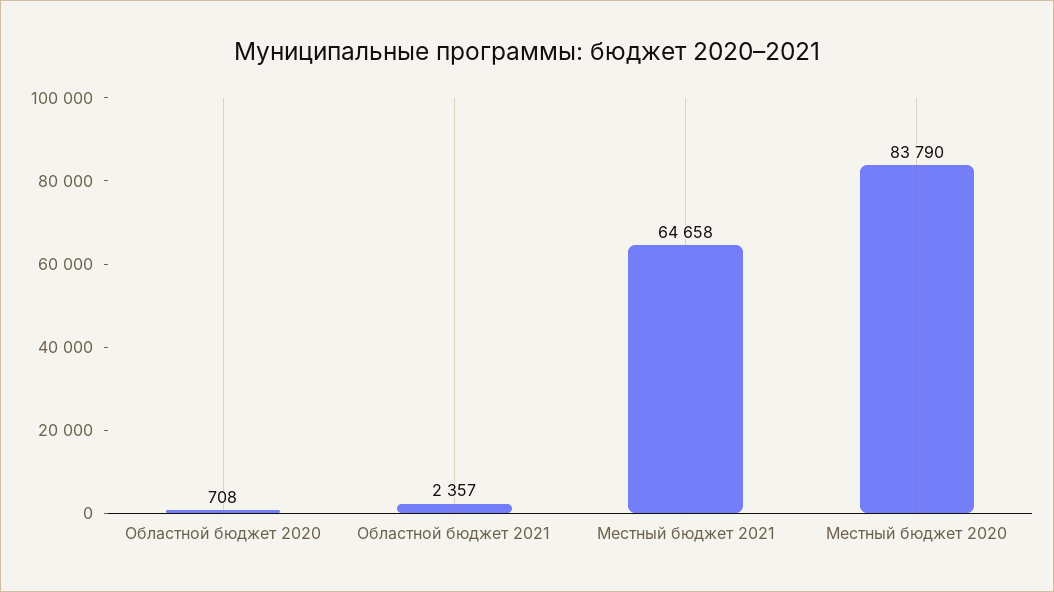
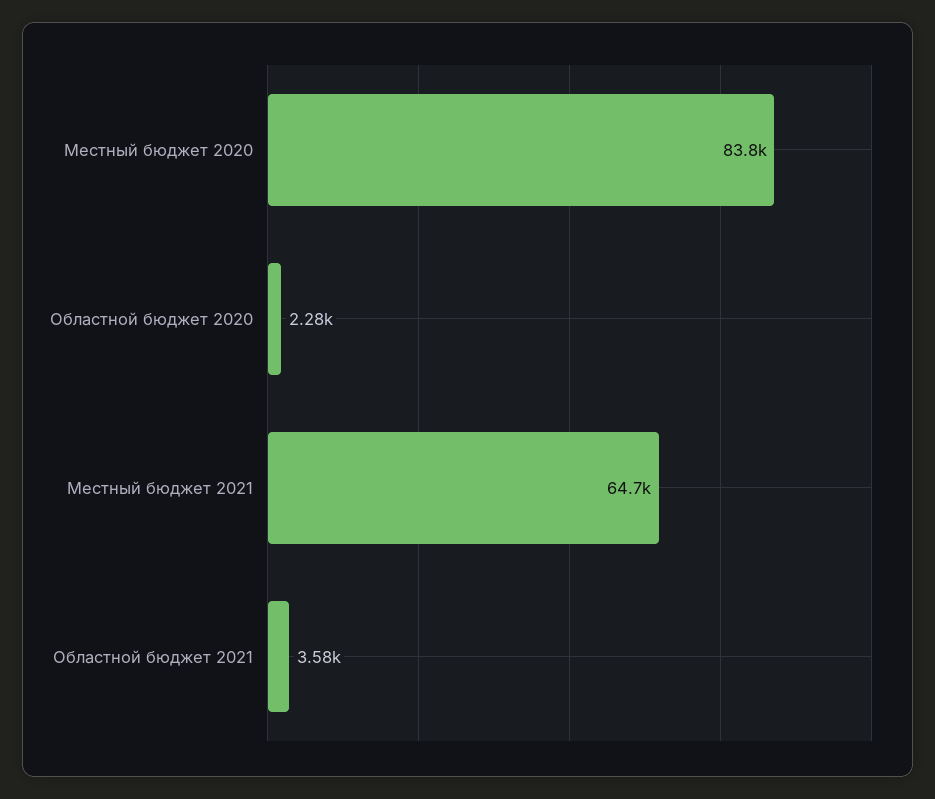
Областной бюджет 2020: 708 -> 2280
Областной бюджет 2021: 2357 -> 3580

